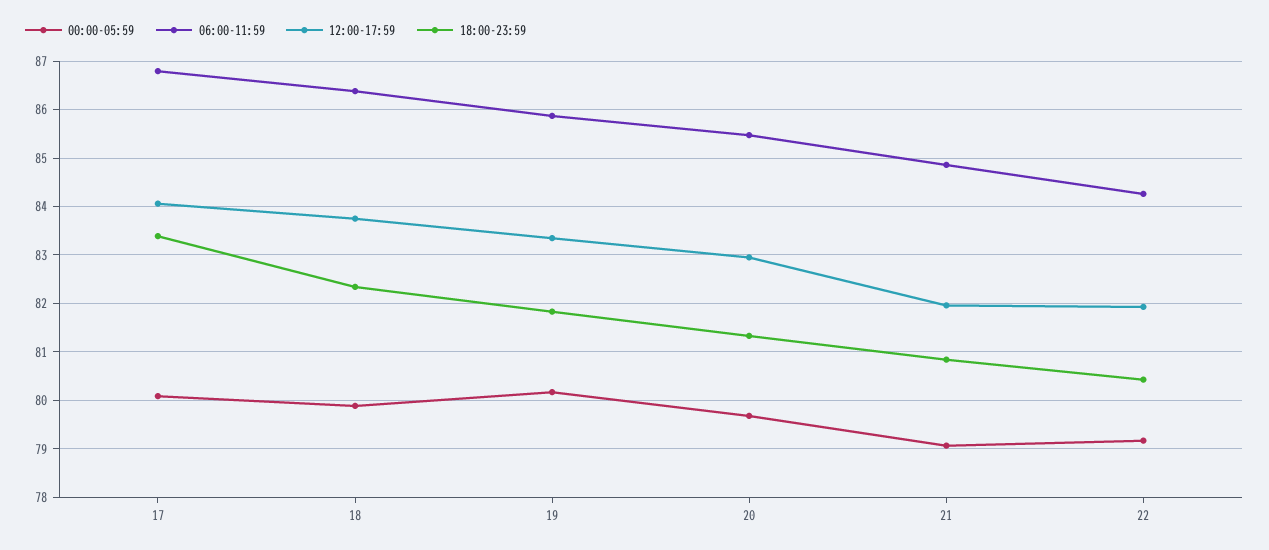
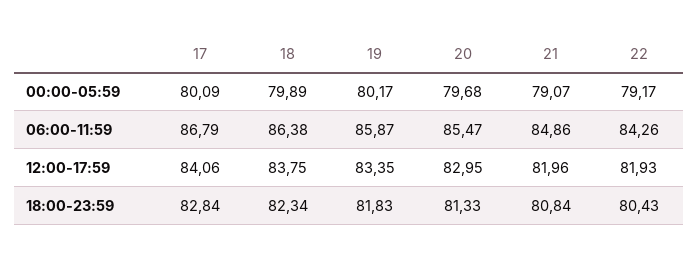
18:00-23:59, 17: 83.4 -> 82.84

